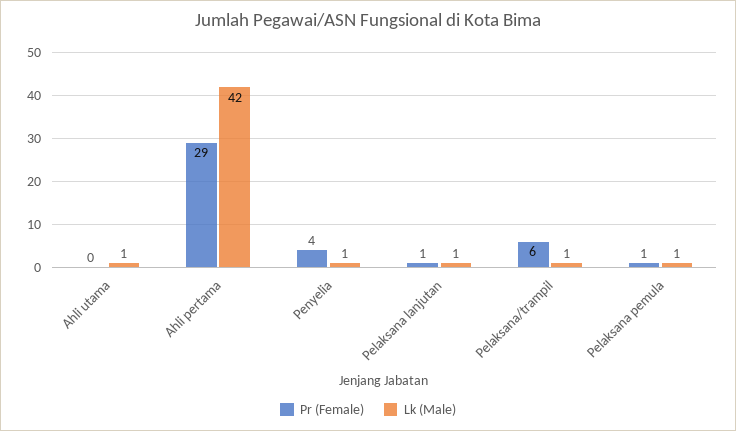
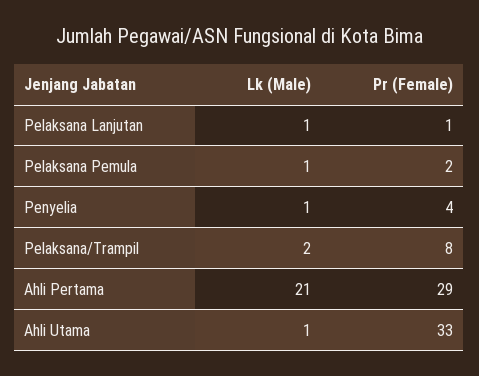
Pr (Female), Ahli utama: 0 -> 33
Lk (Male), Ahli pertama: 42 -> 21
Pr (Female), Pelaksana/trampil: 6 -> 8
Lk (Male), Pelaksana/trampil: 1 -> 2
Pr (Female), Pelaksana pemula: 1 -> 2

